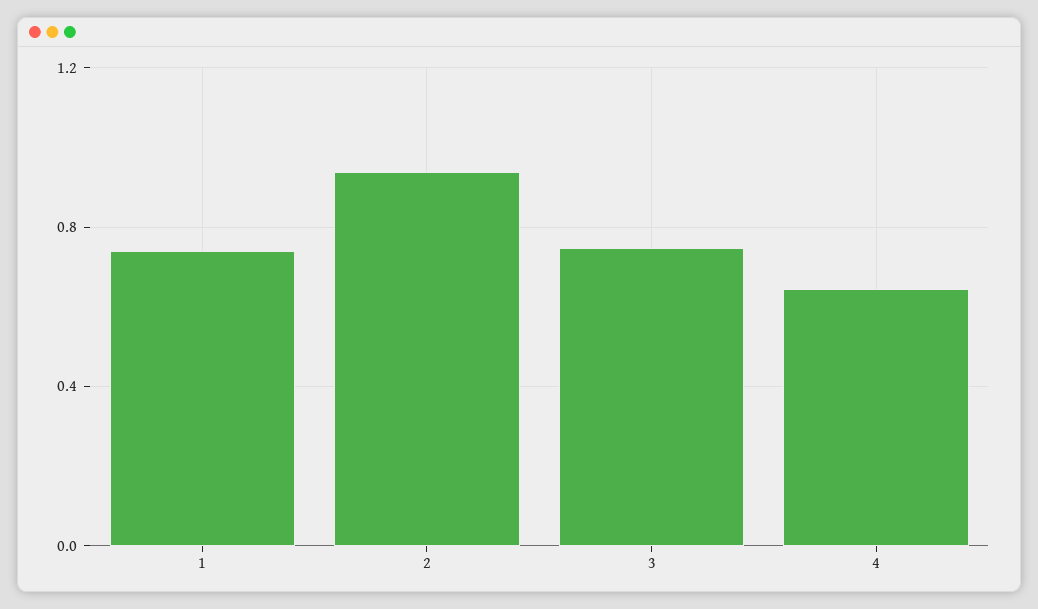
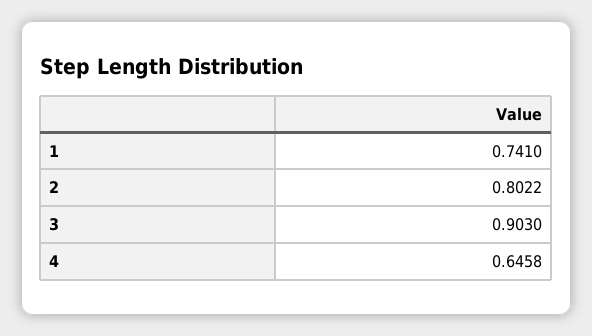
2: 0.95 -> 0.8022
3: 0.75 -> 0.903

